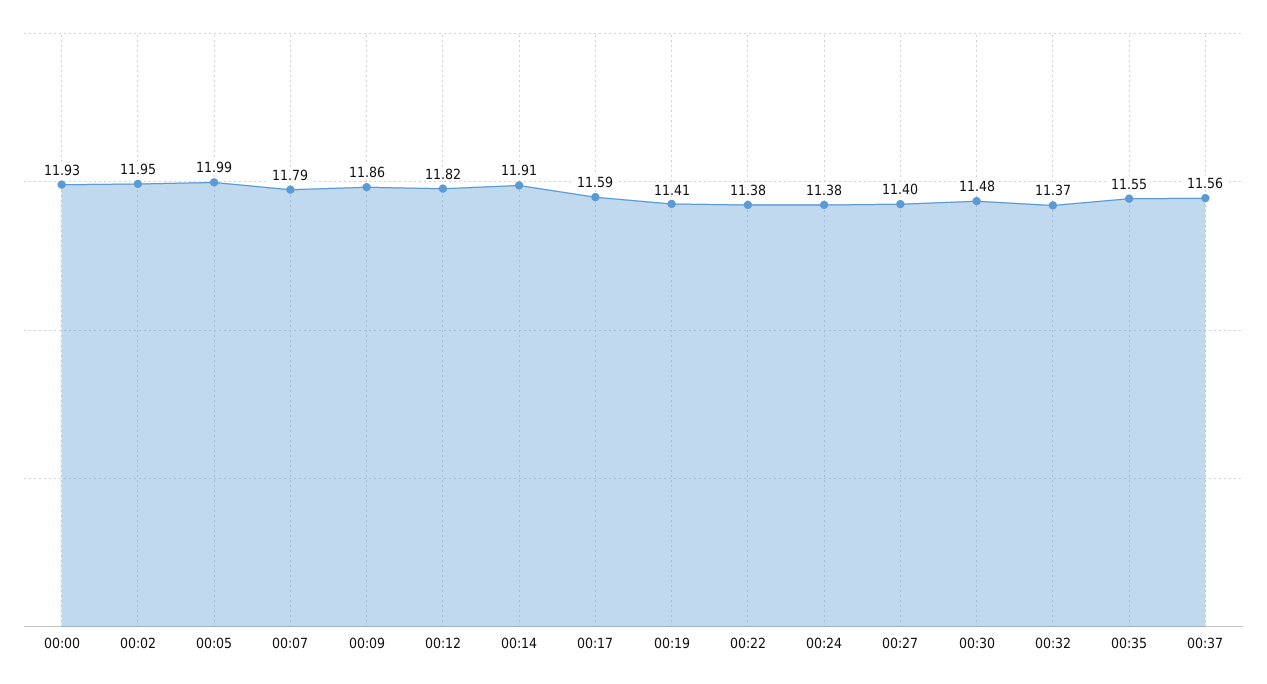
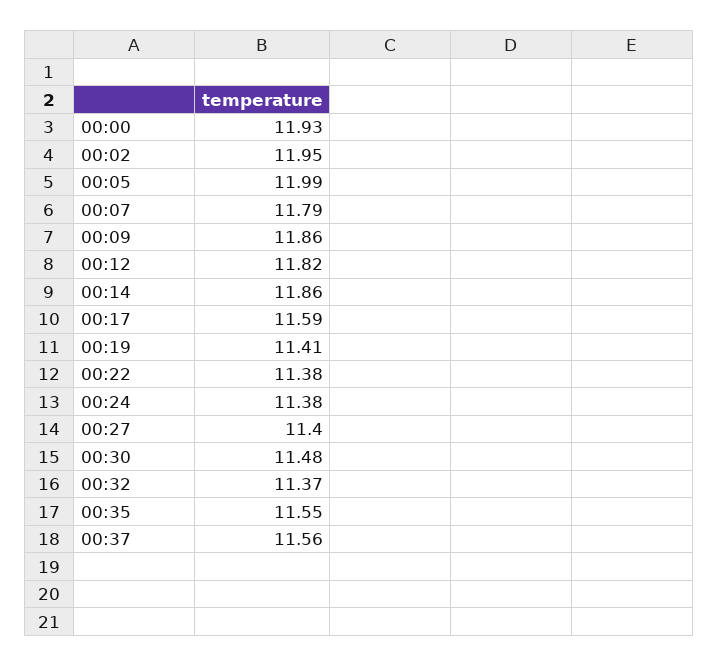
00:14: 11.91 -> 11.86

